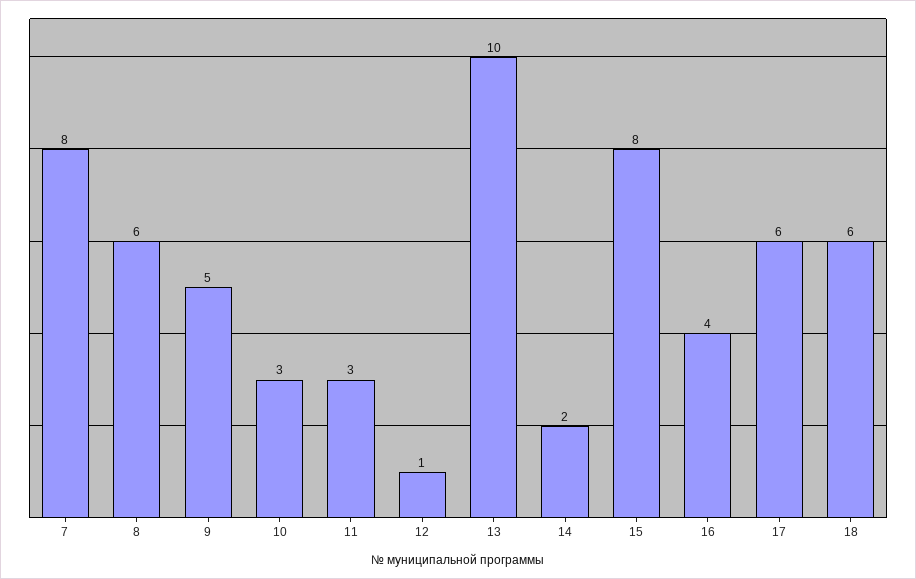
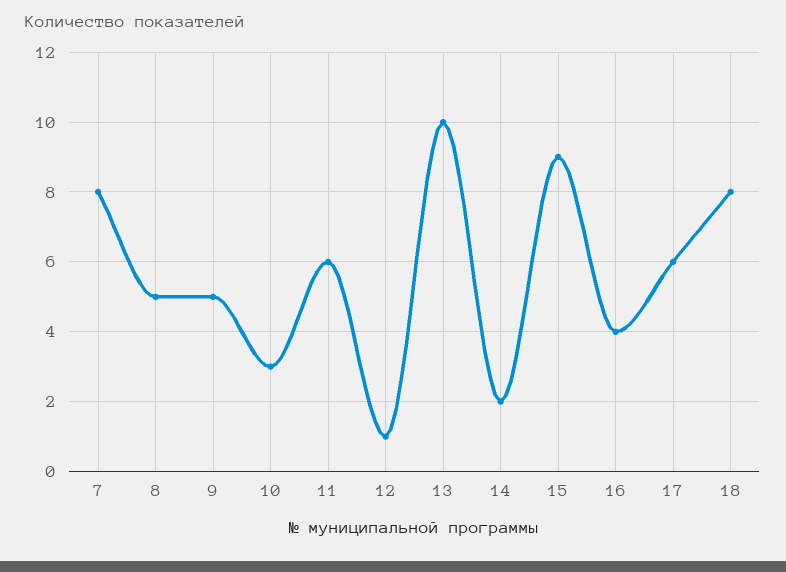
8: 6 -> 5
11: 3 -> 6
15: 8 -> 9
18: 6 -> 8

